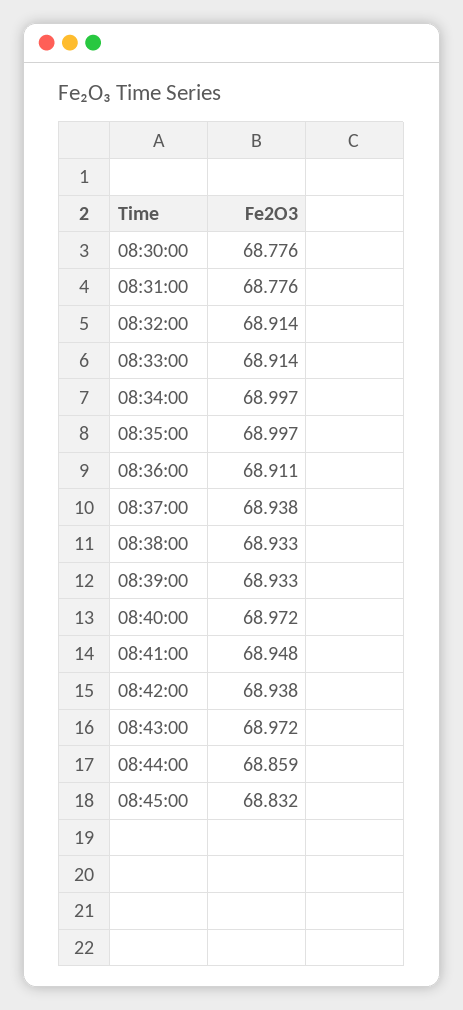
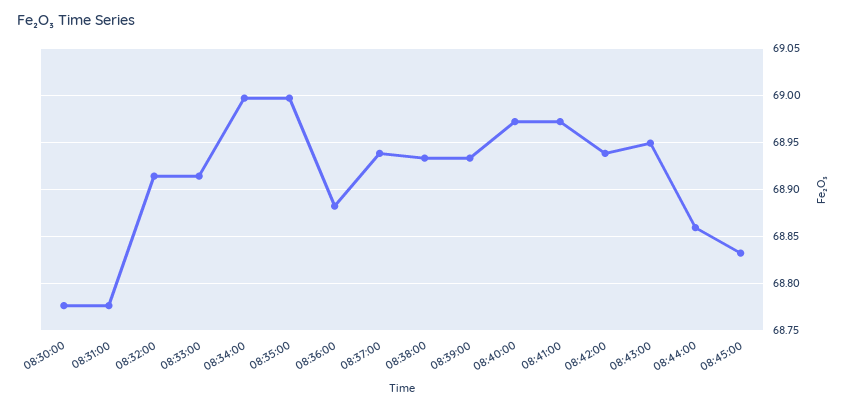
08:36:00: 68.911 -> 68.88
08:41:00: 68.948 -> 68.97
08:43:00: 68.972 -> 68.95

